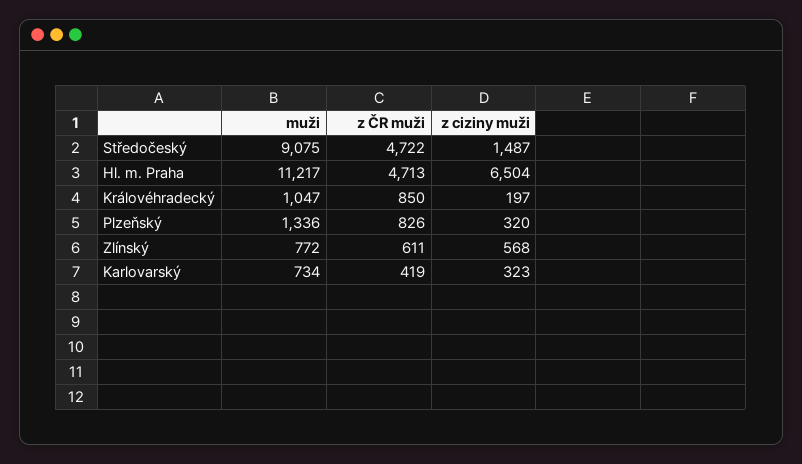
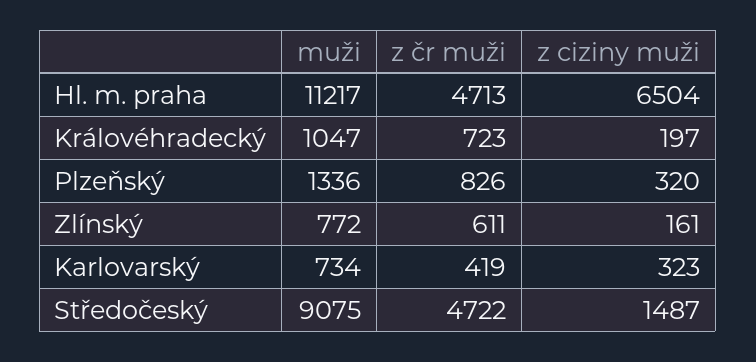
z ČR muži, Královéhradecký: 850 -> 723
z ciziny muži, Zlínský: 568 -> 161

